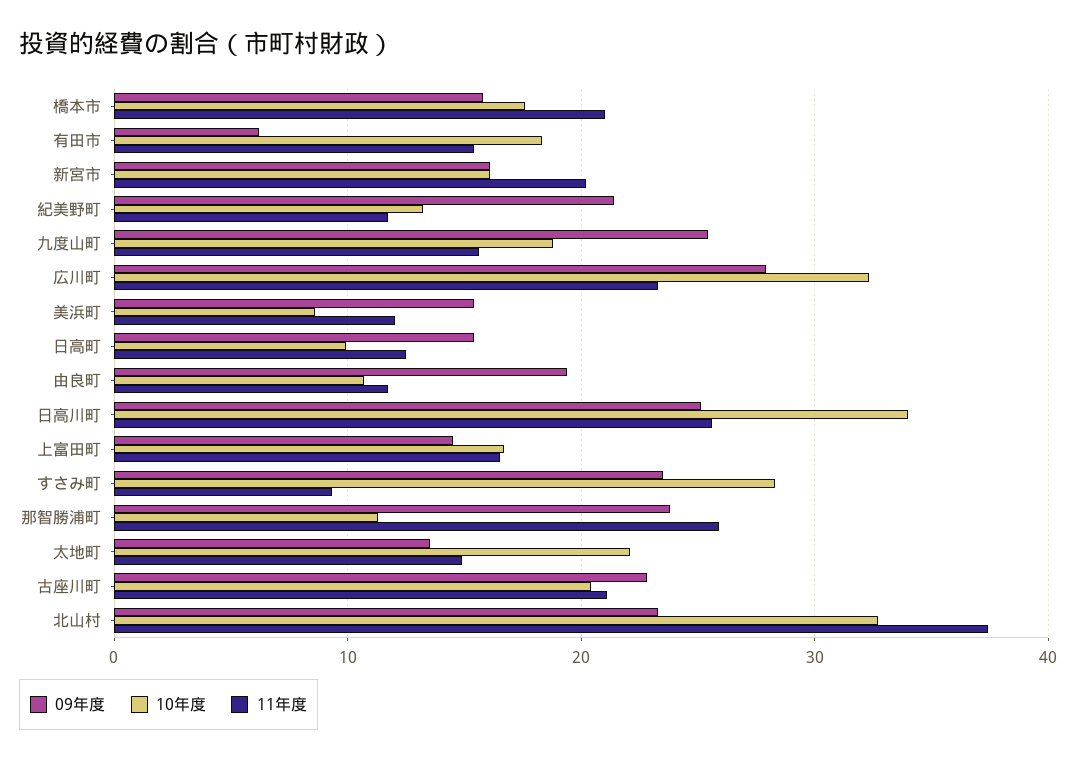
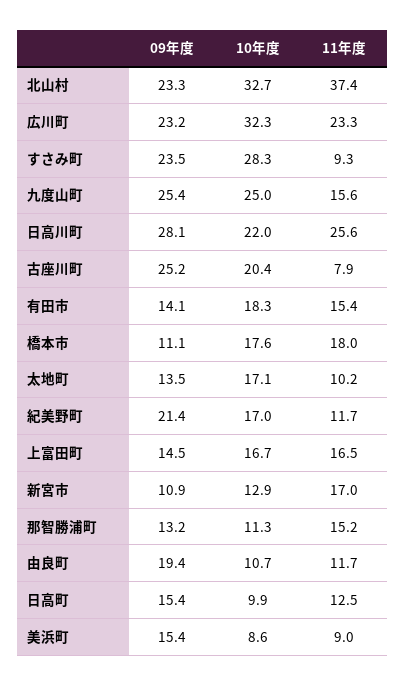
09年度, 橋本市: 16 -> 11.1
11年度, 橋本市: 21 -> 18
09年度, 有田市: 6 -> 14.1
09年度, 新宮市: 16 -> 10.9
10年度, 新宮市: 16 -> 12.9
11年度, 新宮市: 20 -> 17
10年度, 紀美野町: 13 -> 17
10年度, 九度山町: 19 -> 25
09年度, 広川町: 28 -> 23.2
11年度, 美浜町: 12 -> 9
09年度, 日高川町: 25 -> 28.1
10年度, 日高川町: 34 -> 22
09年度, 那智勝浦町: 24 -> 13.2
11年度, 那智勝浦町: 26 -> 15.2
10年度, 太地町: 22 -> 17.1
11年度, 太地町: 15 -> 10.2
09年度, 古座川町: 23 -> 25.2
11年度, 古座川町: 21 -> 7.9

